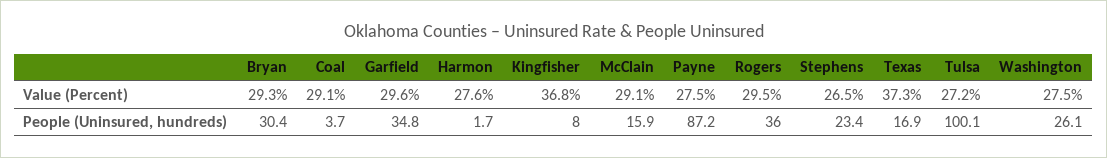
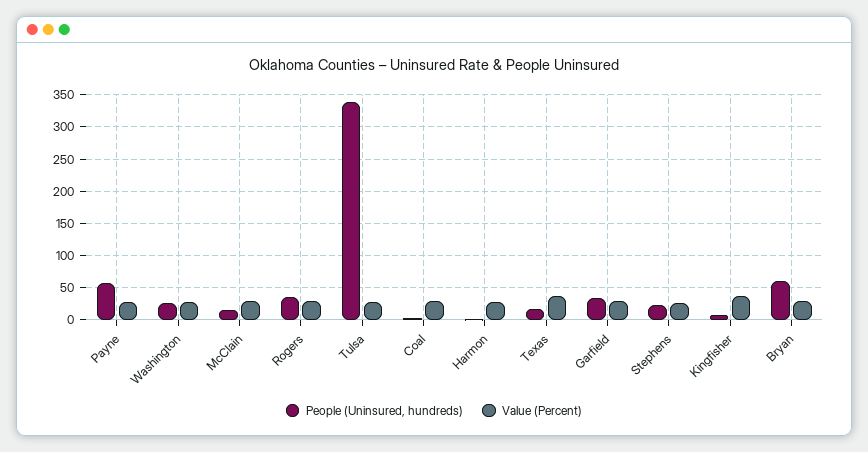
People (Uninsured, hundreds), Bryan: 30.4 -> 60
People (Uninsured, hundreds), Payne: 87.2 -> 60
People (Uninsured, hundreds), Tulsa: 100.1 -> 340

